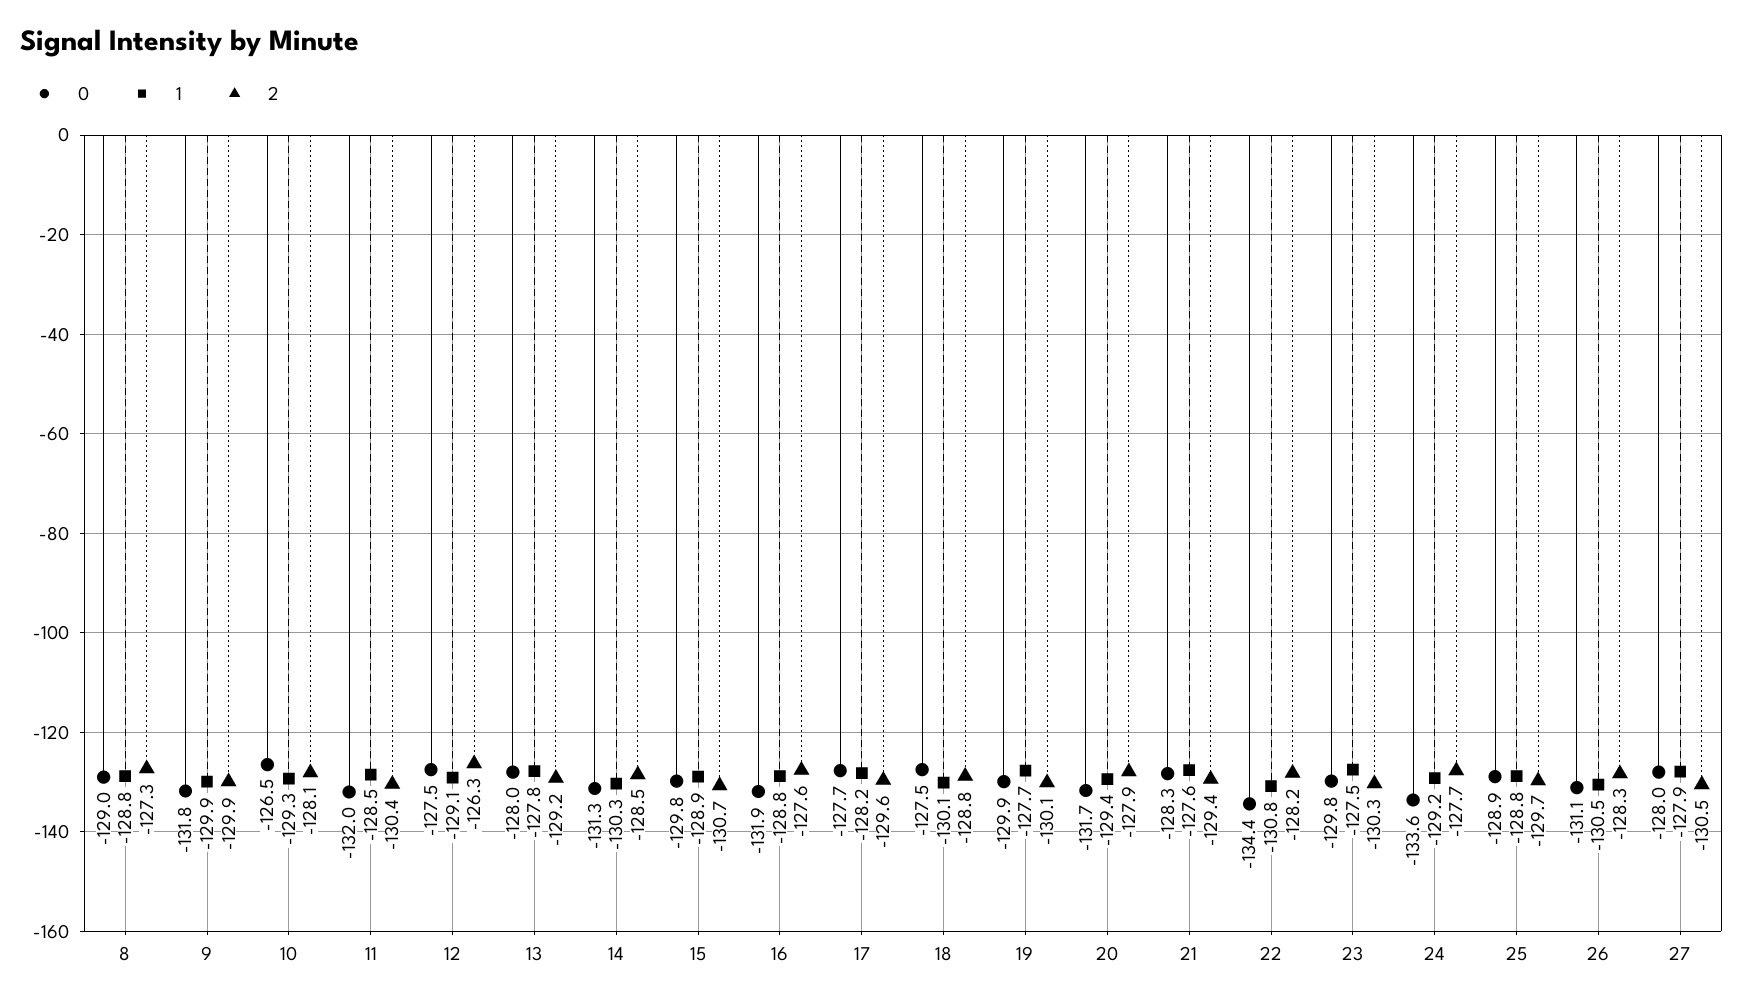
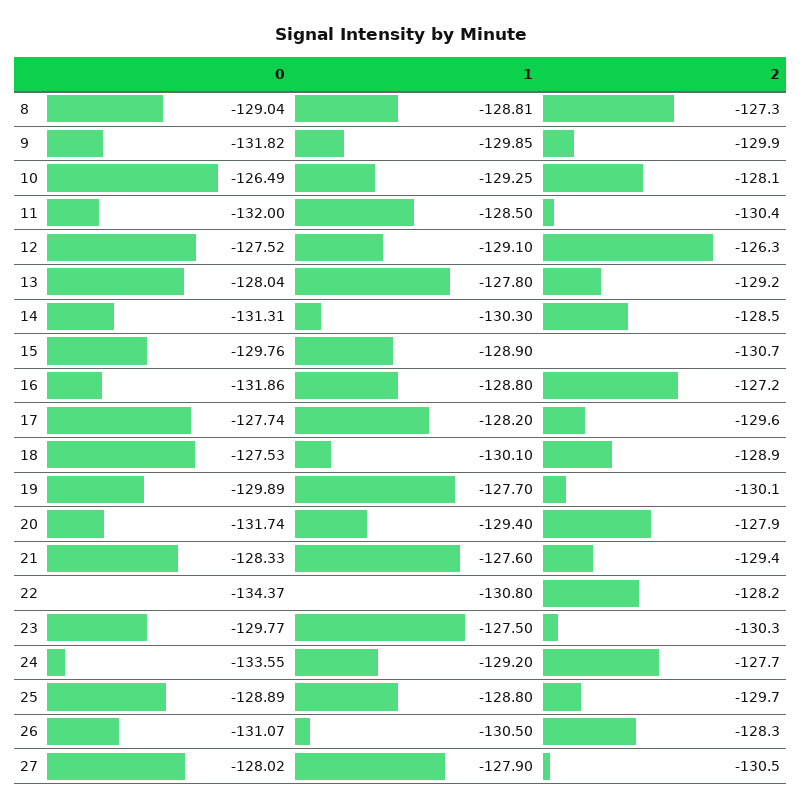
2, 16: -127.6 -> -127.2
2, 18: -128.8 -> -128.9

